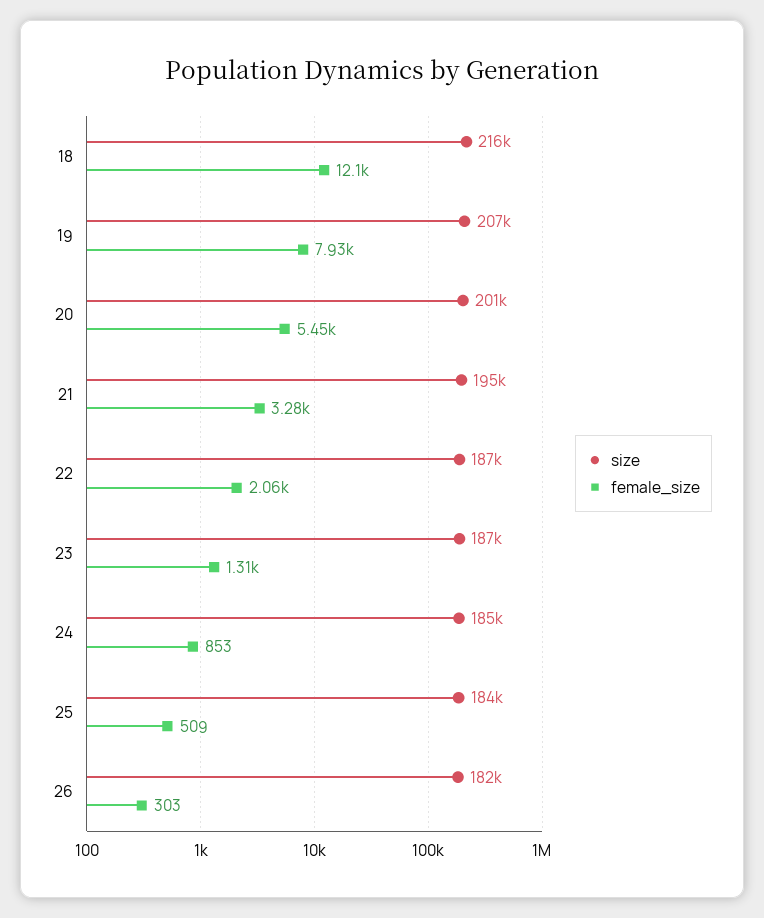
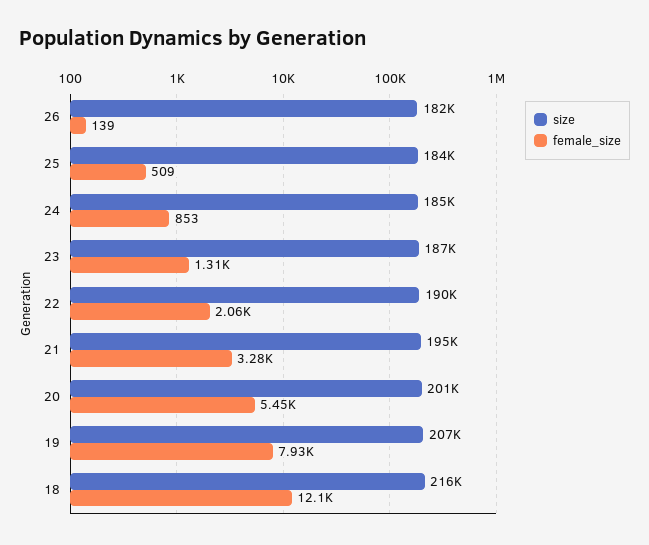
size, 22: 187000 -> 190000
female_size, 26: 303 -> 139

